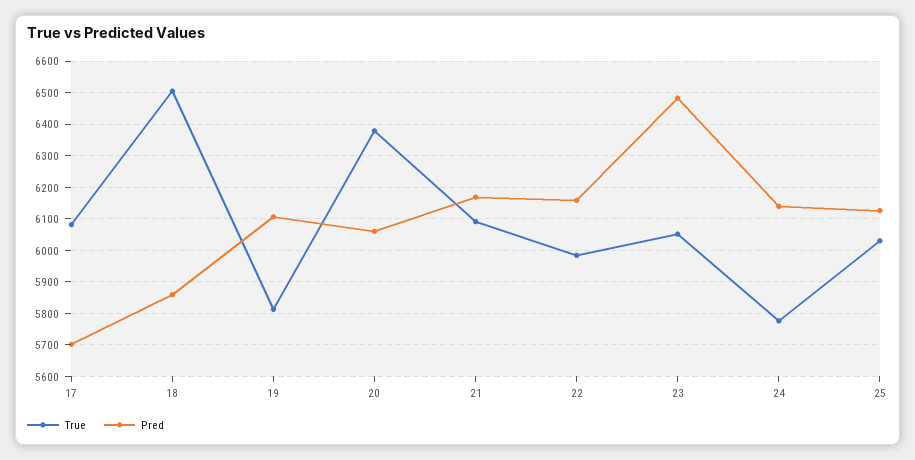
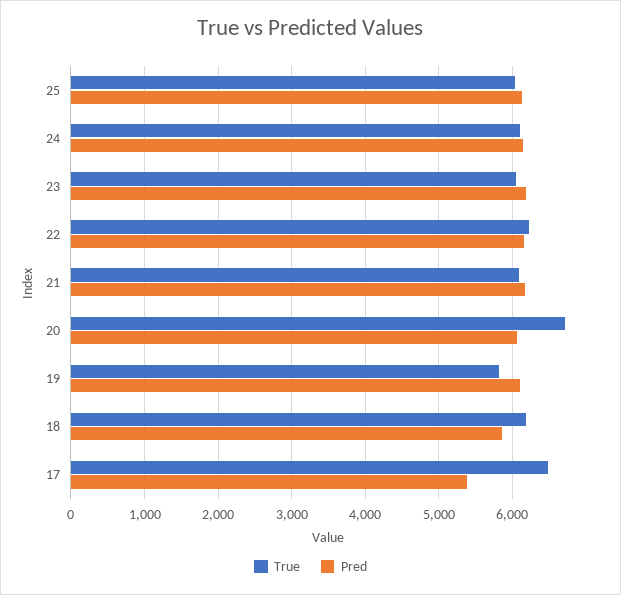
True, 17: 6080 -> 6500
Pred, 17: 5700 -> 5400
True, 18: 6500 -> 6200
True, 20: 6380 -> 6700
True, 22: 5980 -> 6200
Pred, 23: 6480 -> 6200
True, 24: 5780 -> 6100

